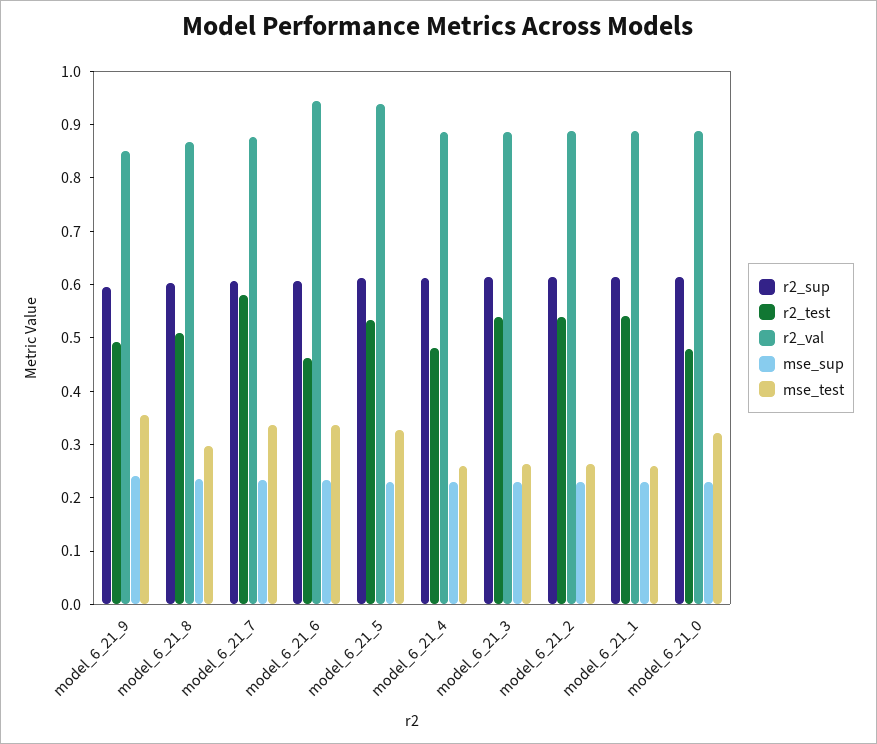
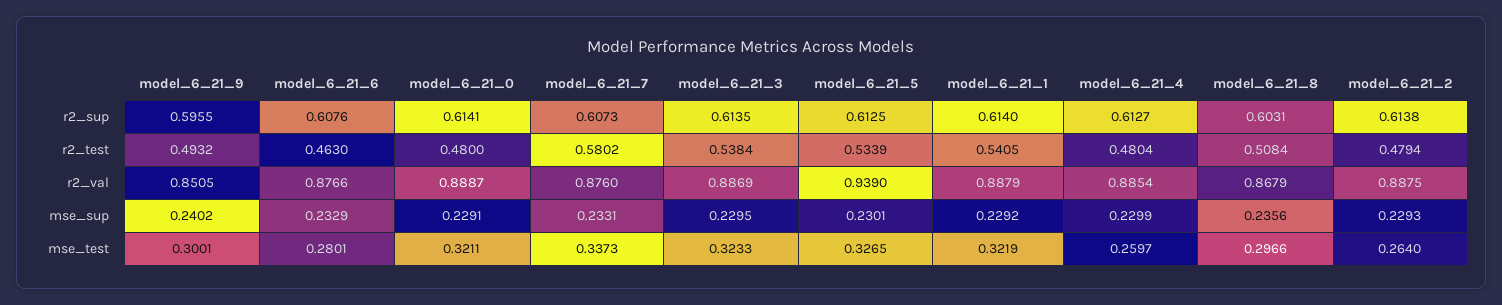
mse_test, model_6_21_9: 0.36 -> 0.3001
r2_val, model_6_21_6: 0.94 -> 0.8766
mse_test, model_6_21_6: 0.34 -> 0.2801
mse_test, model_6_21_3: 0.26 -> 0.3233
r2_test, model_6_21_2: 0.54 -> 0.4794
mse_test, model_6_21_1: 0.26 -> 0.3219

